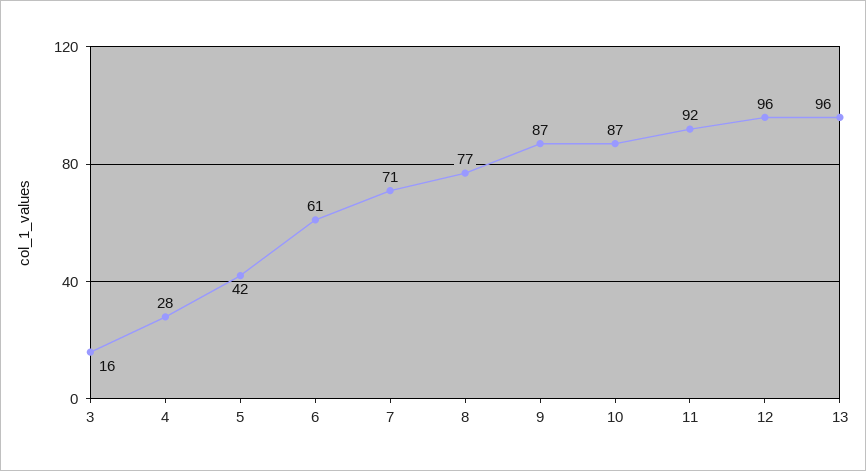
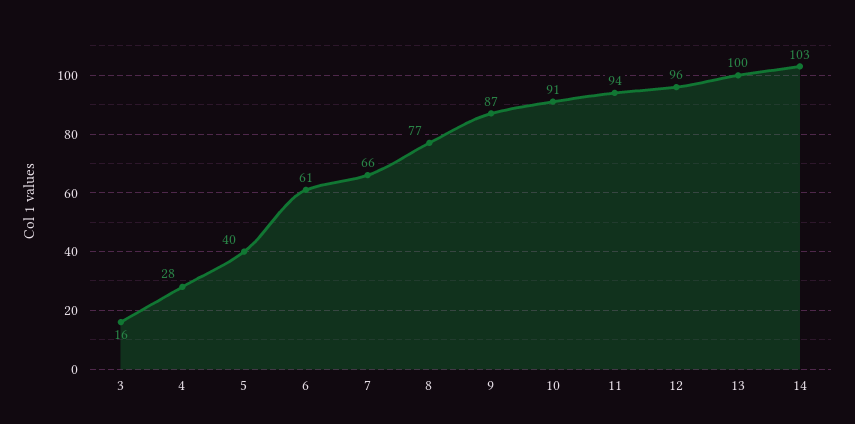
5: 42 -> 40
7: 71 -> 66
10: 87 -> 91
11: 92 -> 94
13: 96 -> 100
14: none -> 103

